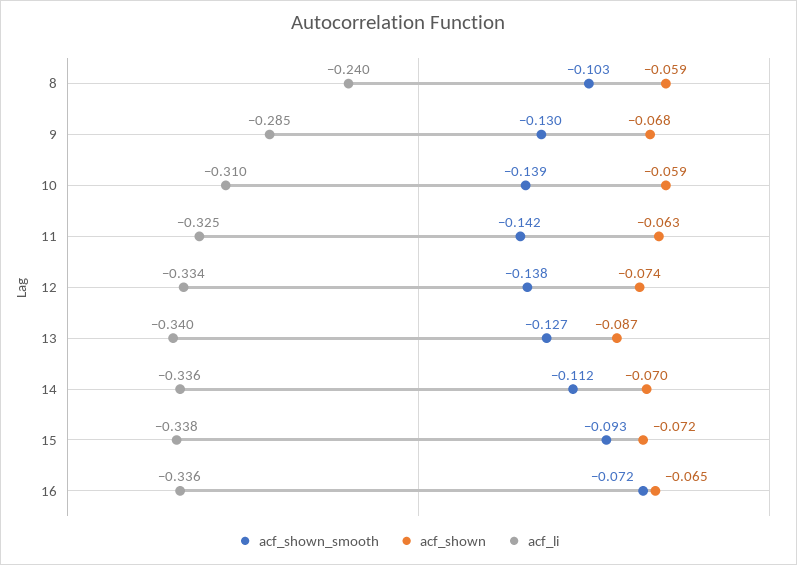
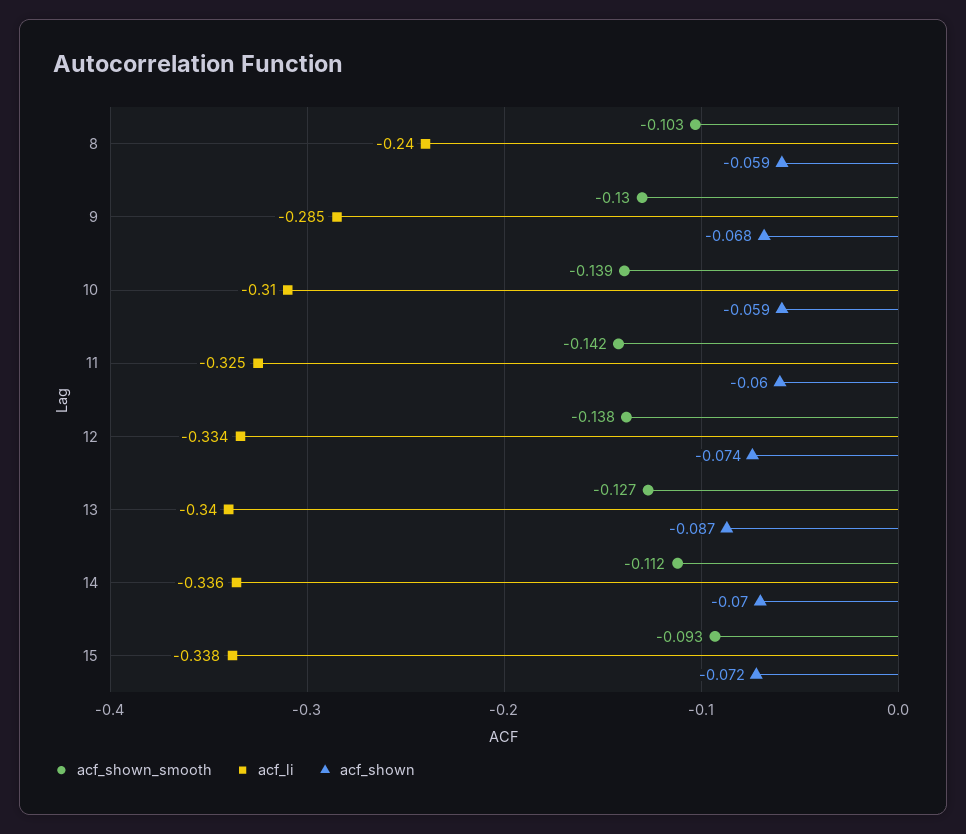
acf_shown, 11: -0.063 -> -0.06
acf_shown_smooth, 16: -0.072 -> none
acf_shown, 16: -0.065 -> none
acf_li, 16: -0.336 -> none

